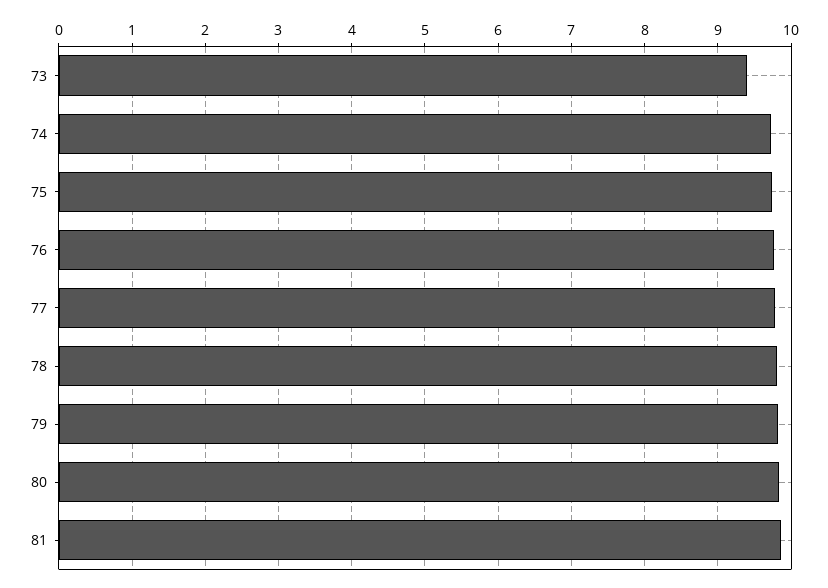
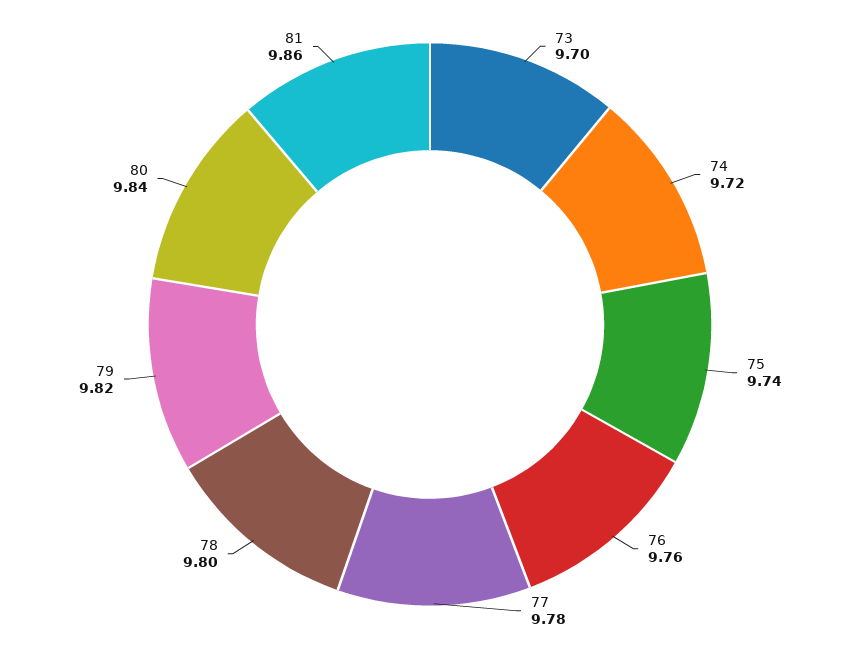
73: 9.4 -> 9.7

